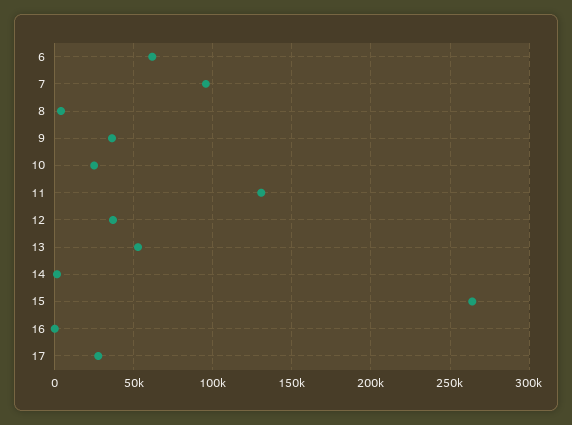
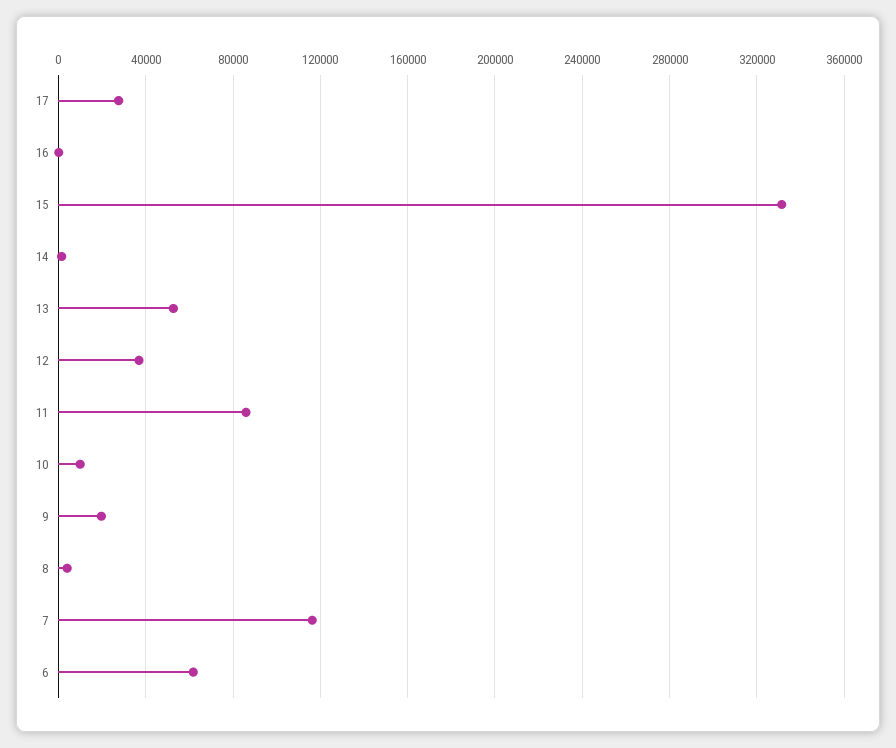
7: 95000 -> 115000
9: 35000 -> 20000
10: 25000 -> 10000
11: 130000 -> 85000
15: 265000 -> 330000

